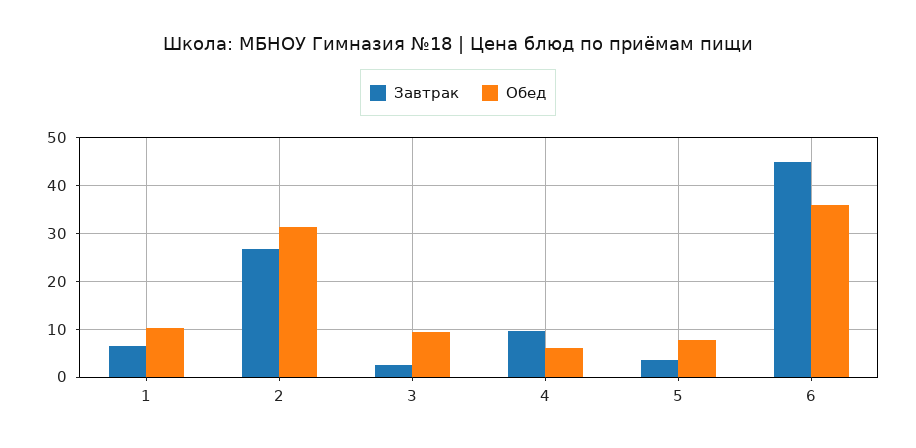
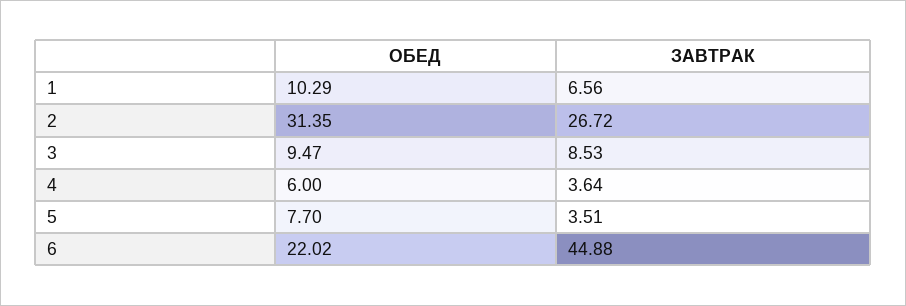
Завтрак, 3: 2 -> 8.53
Завтрак, 4: 10 -> 3.64
Обед, 6: 36 -> 22.02

